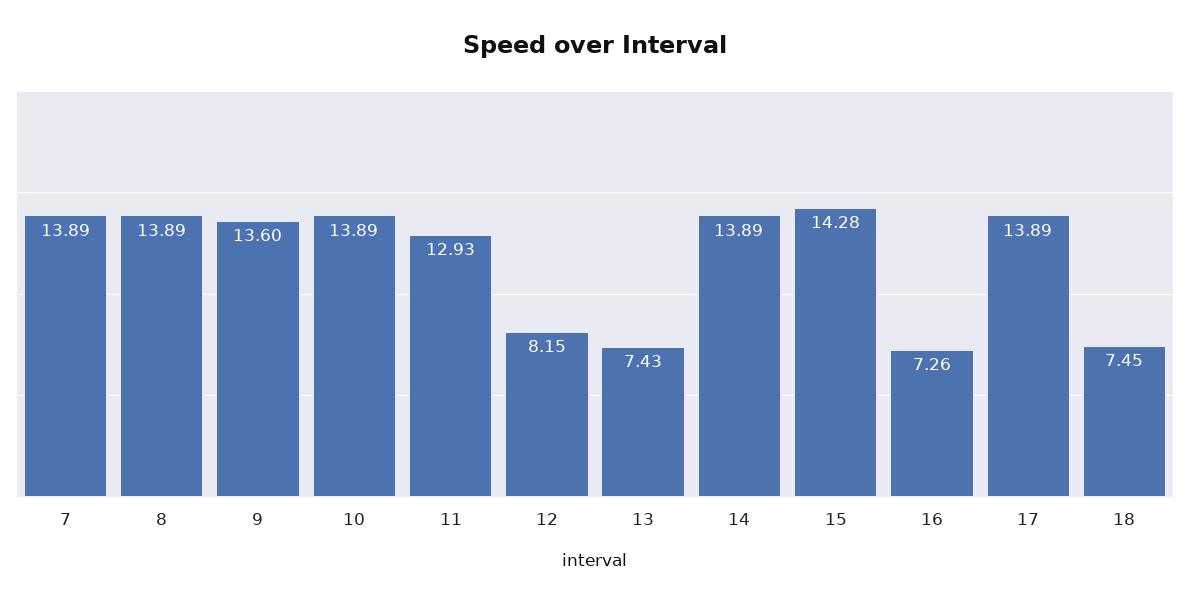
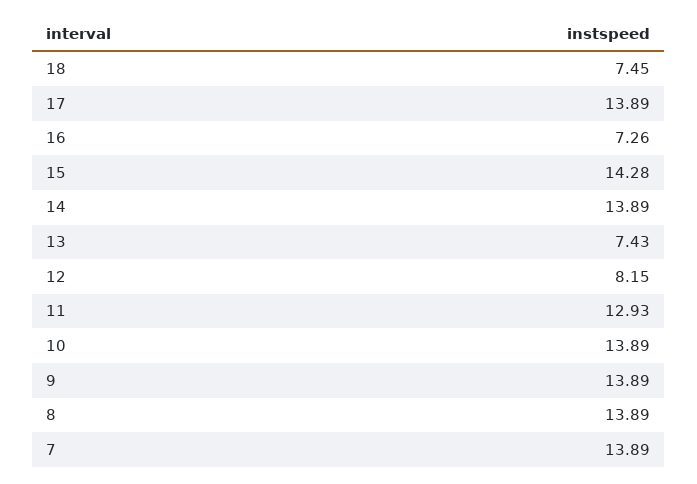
9: 13.6 -> 13.89

